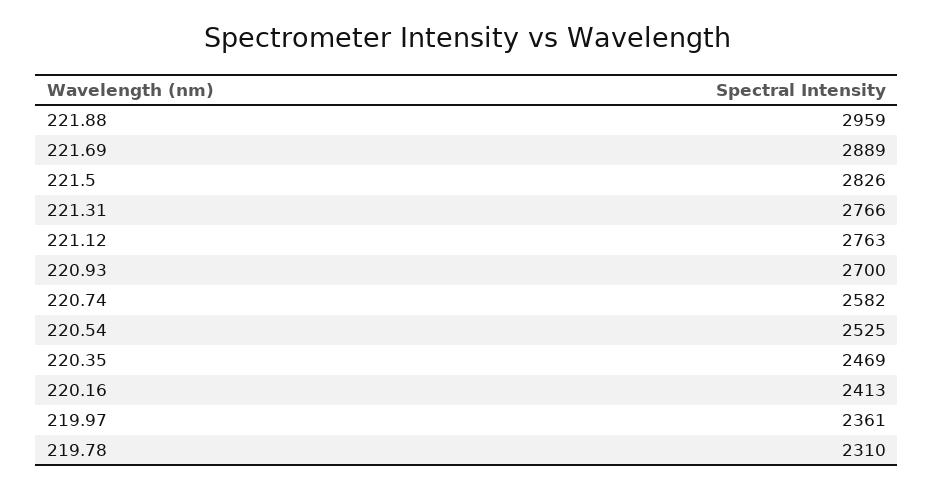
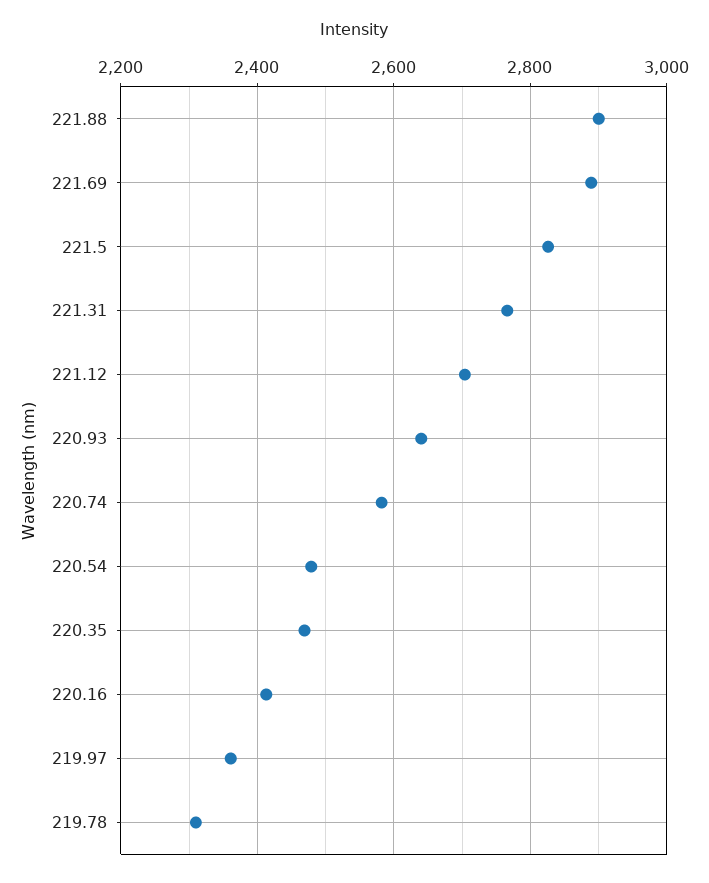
221.88: 2959 -> 2900
221.12: 2763 -> 2700
220.93: 2700 -> 2640
220.54: 2525 -> 2480

